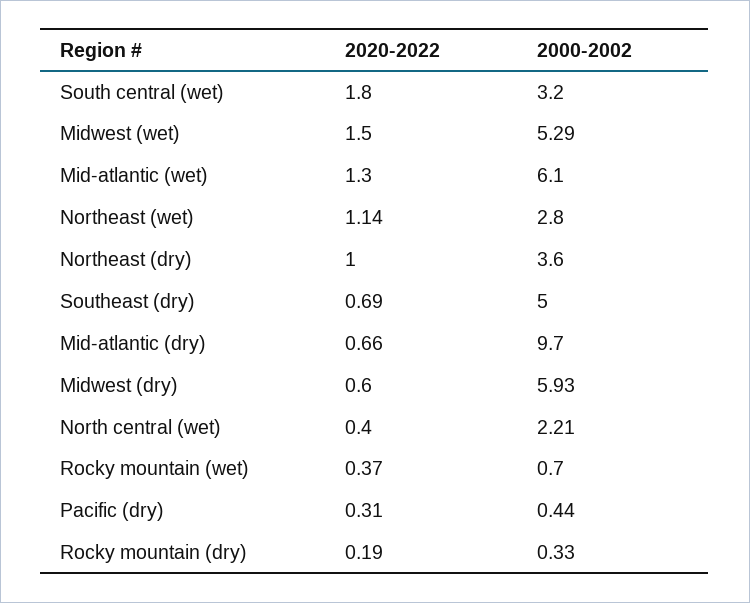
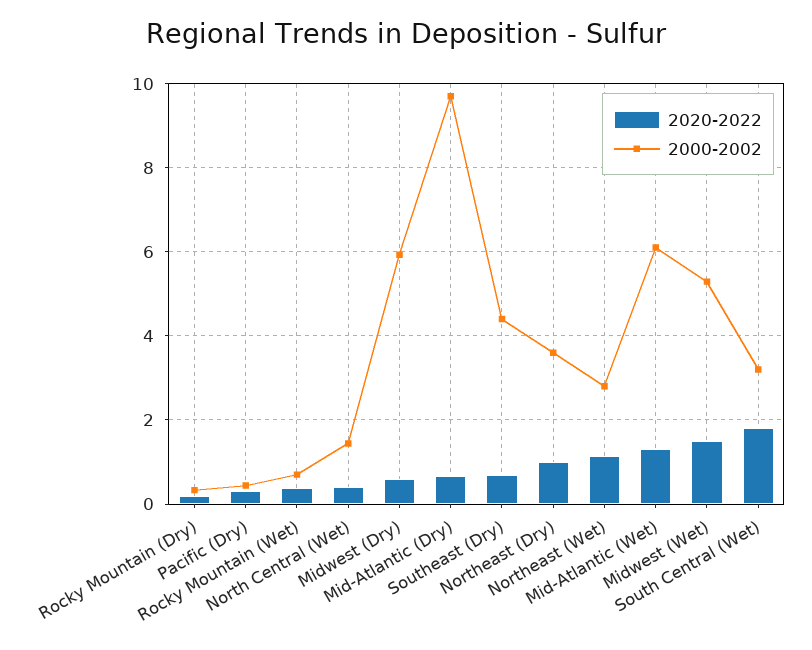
2000-2002, Southeast (dry): 5 -> 4.4
2000-2002, North central (wet): 2.21 -> 1.4

